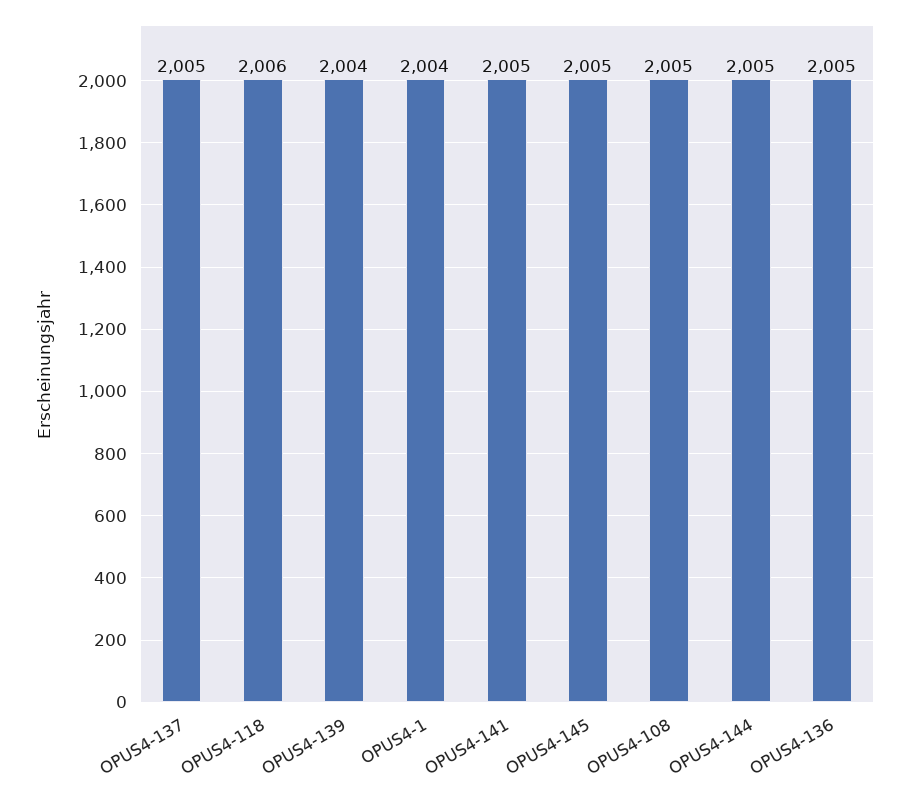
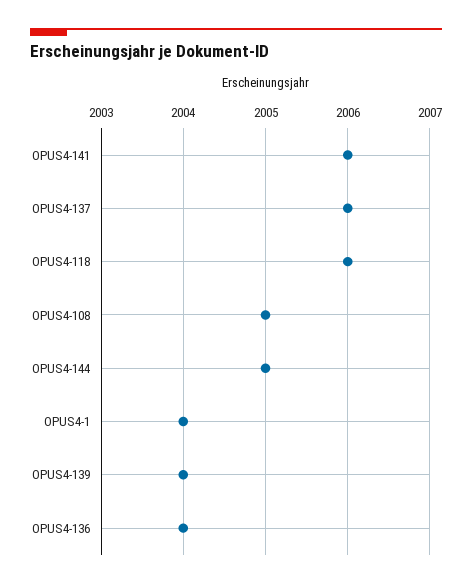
OPUS4-137: 2005 -> 2006
OPUS4-141: 2005 -> 2006
OPUS4-145: 2005 -> none
OPUS4-136: 2005 -> 2004

